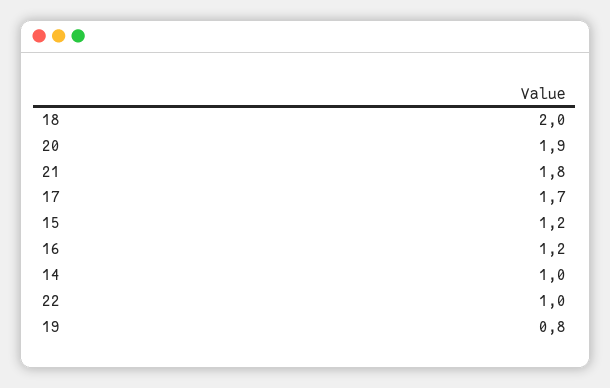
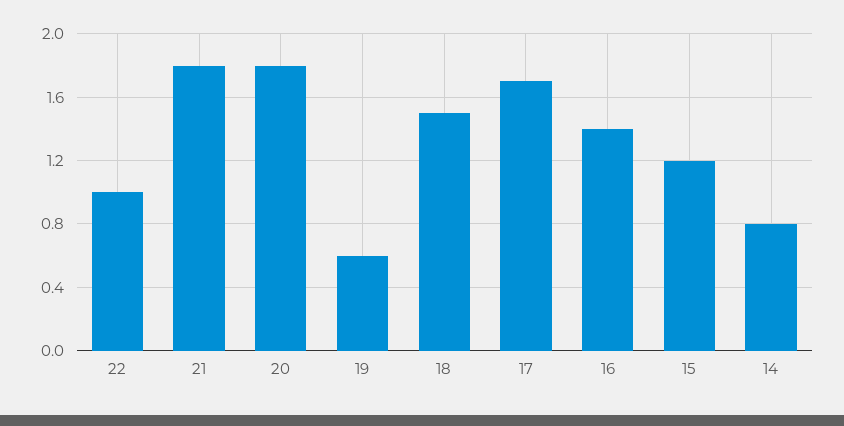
18: 2 -> 1.5
20: 1.9 -> 1.8
16: 1.2 -> 1.4
14: 1 -> 0.8
19: 0.8 -> 0.6

